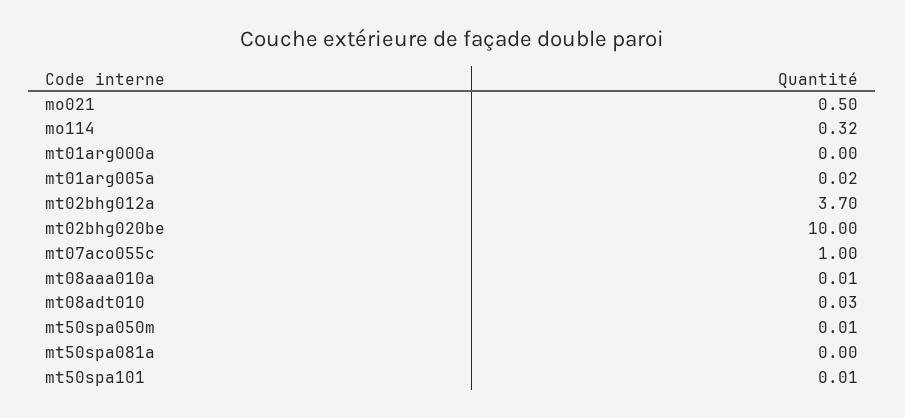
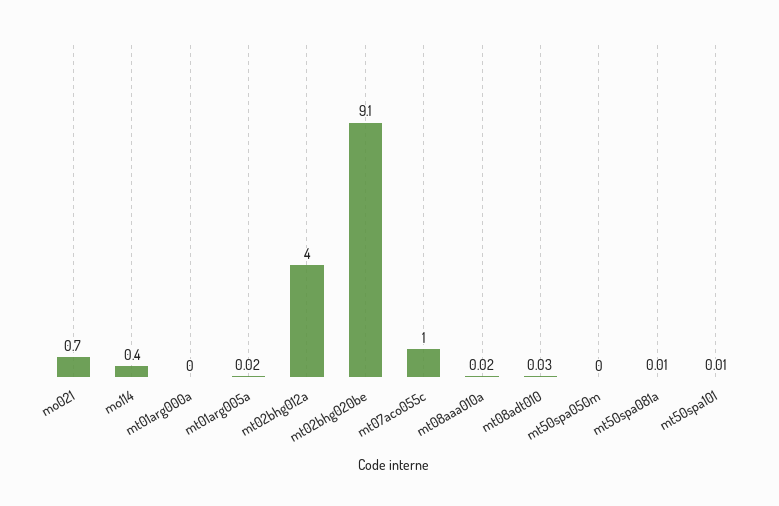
mo021: 0.5 -> 0.7
mo114: 0.32 -> 0.4
mt02bhg012a: 3.7 -> 4
mt02bhg020be: 10 -> 9.1
mt08aaa010a: 0.01 -> 0.02
mt50spa050m: 0.01 -> 0
mt50spa081a: 0 -> 0.01

